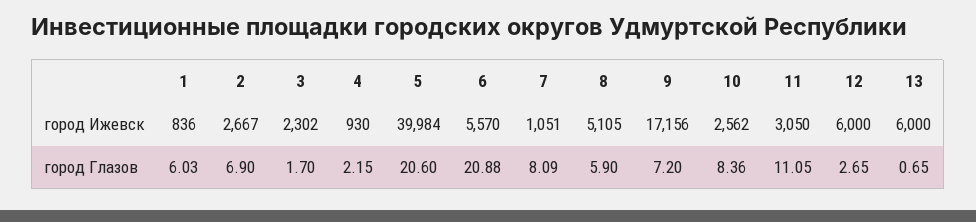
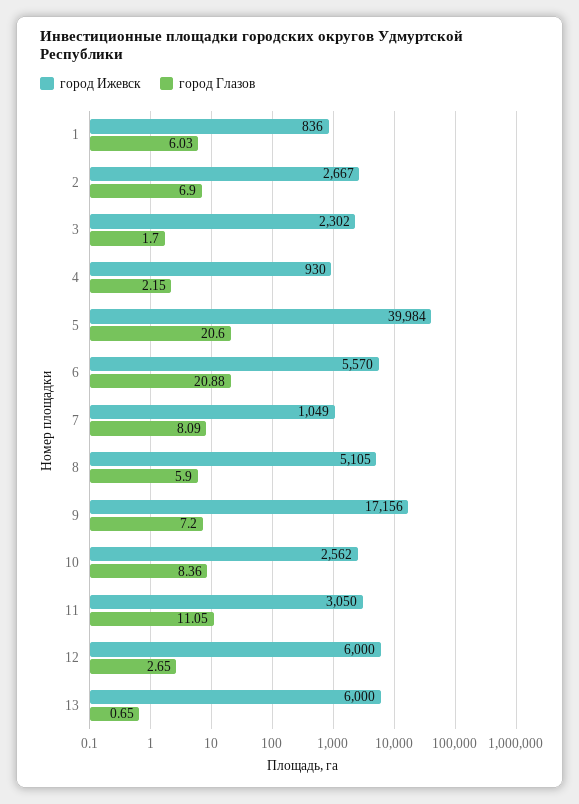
город Ижевск, 7: 1051 -> 1049

